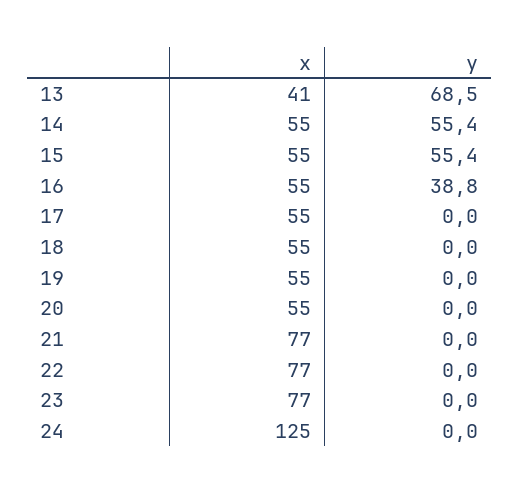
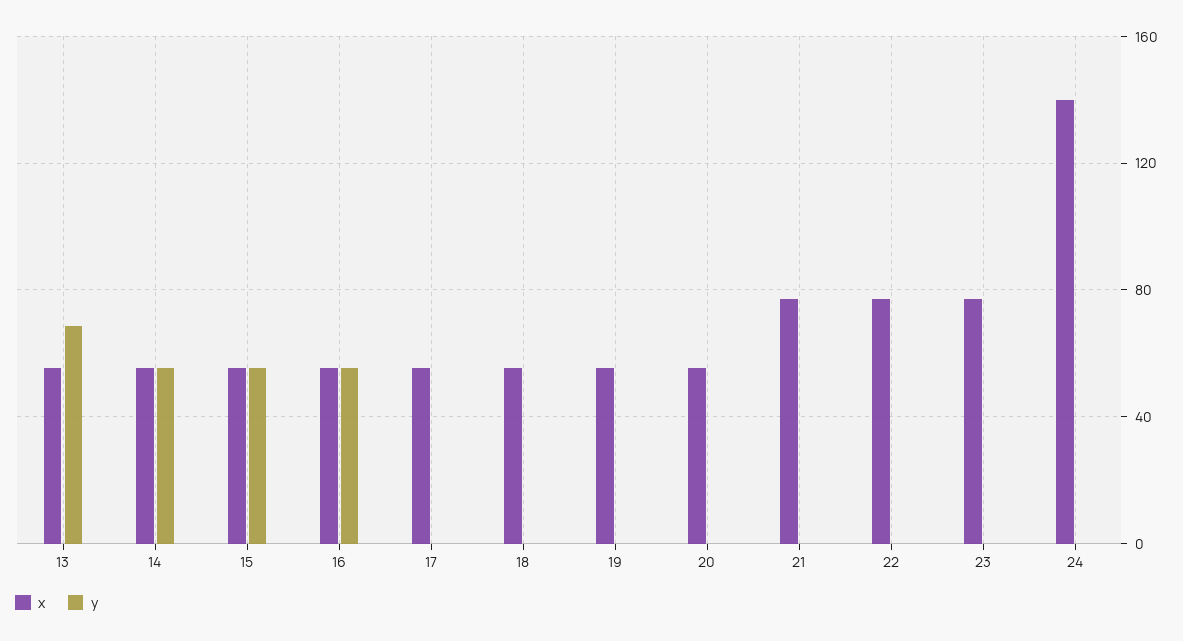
x, 13: 41 -> 55
y, 16: 38.8 -> 55
x, 24: 125 -> 140

